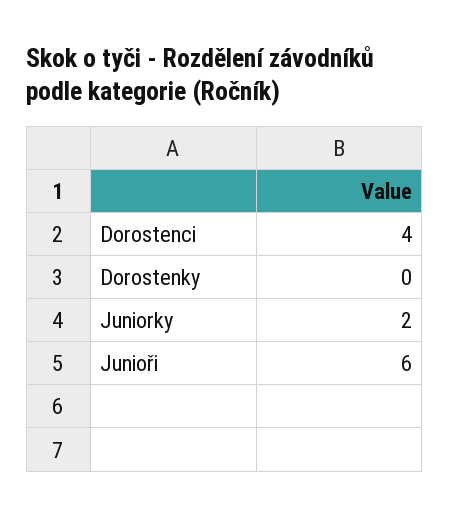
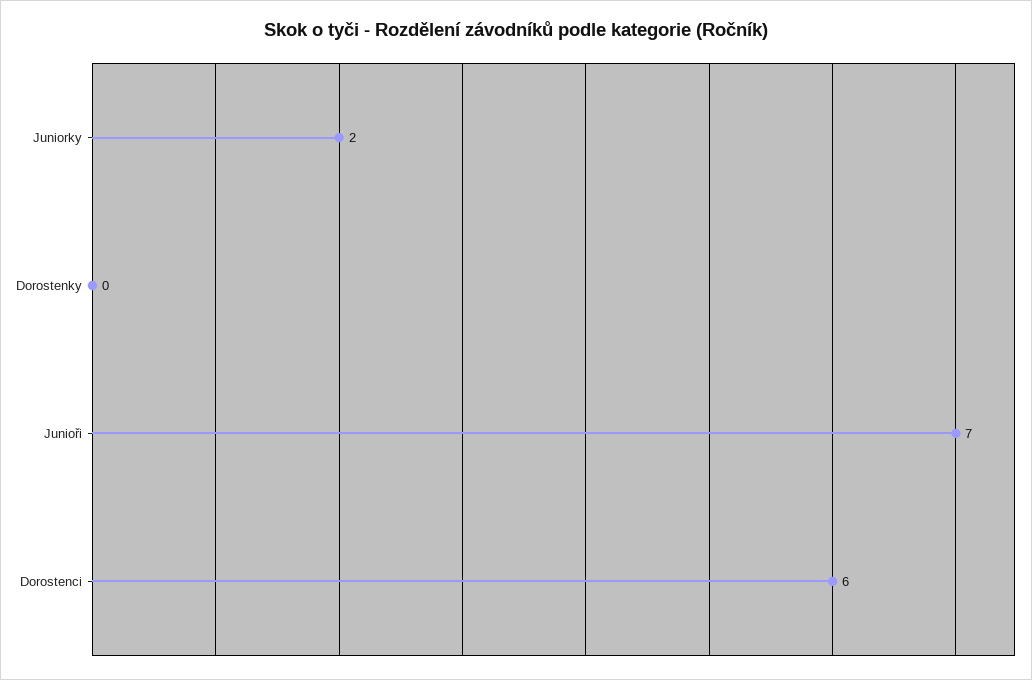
Dorostenci: 4 -> 6
Junioři: 6 -> 7

